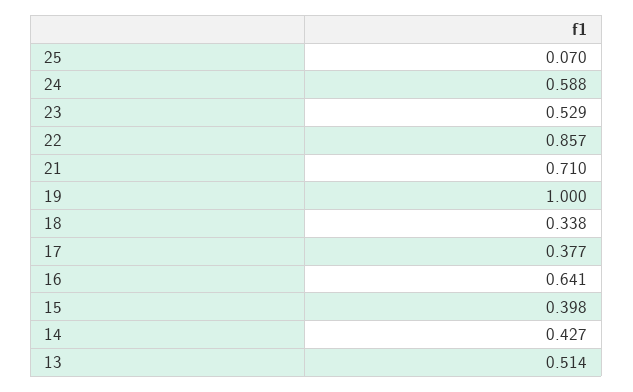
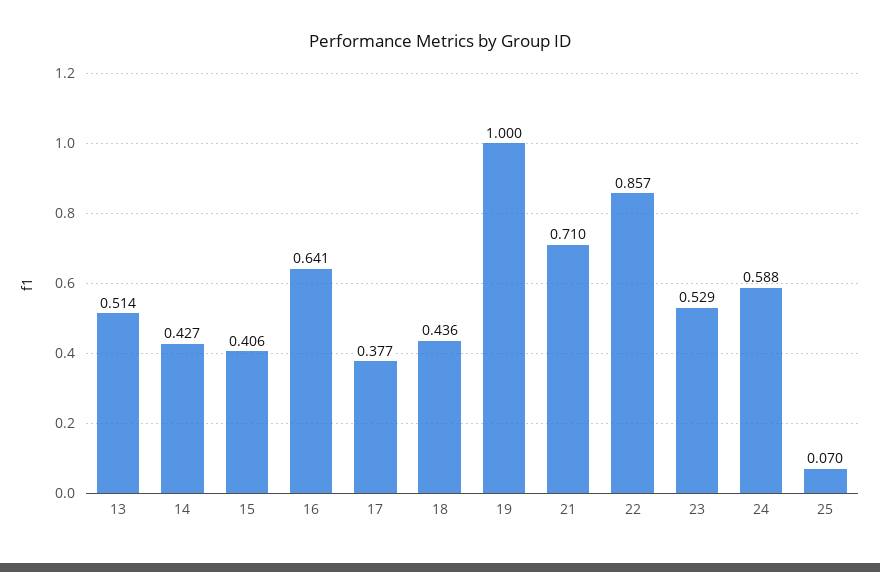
18: 0.338 -> 0.436
15: 0.398 -> 0.406

